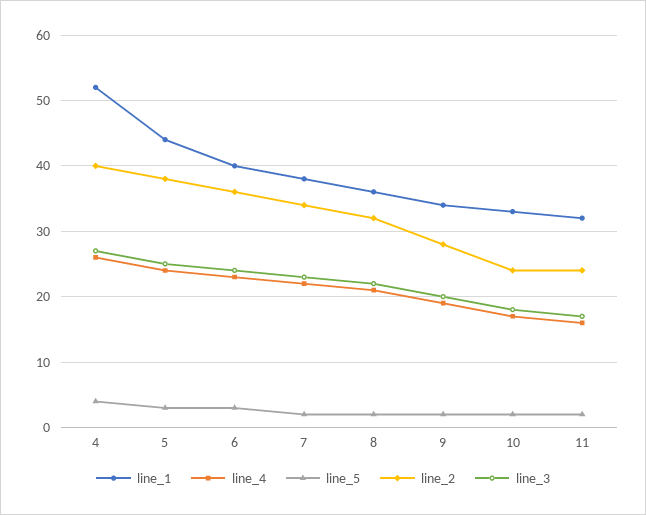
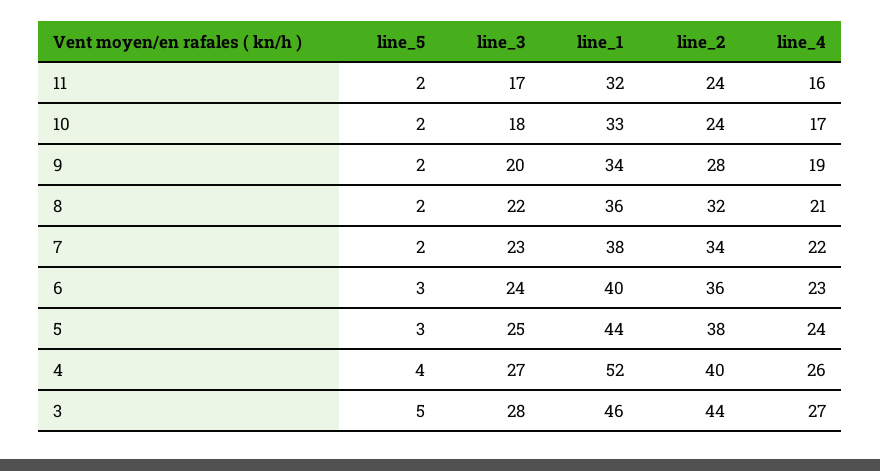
line_5, 3: none -> 5
line_3, 3: none -> 28
line_1, 3: none -> 46
line_2, 3: none -> 44
line_4, 3: none -> 27

